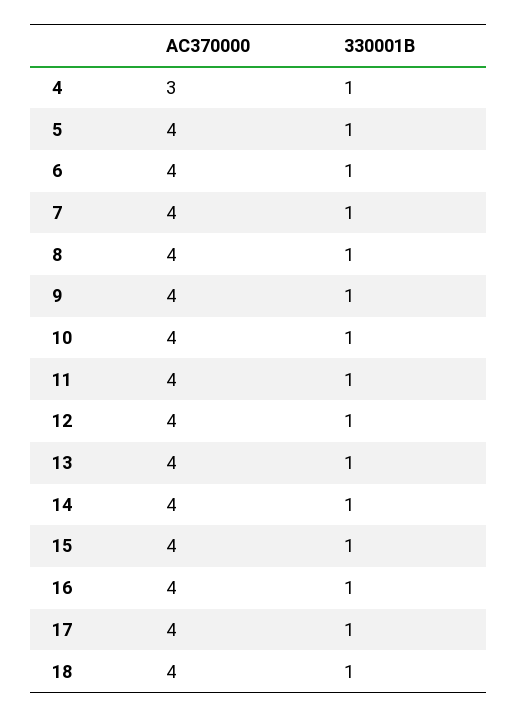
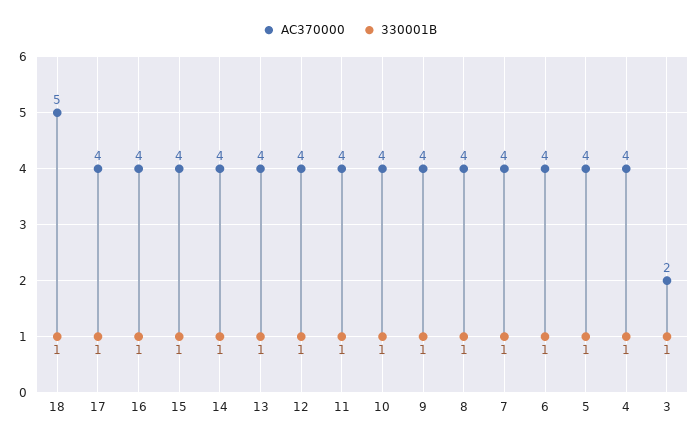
AC370000, 4: 3 -> 4
AC370000, 18: 4 -> 5
AC370000, 3: none -> 2
330001B, 3: none -> 1

